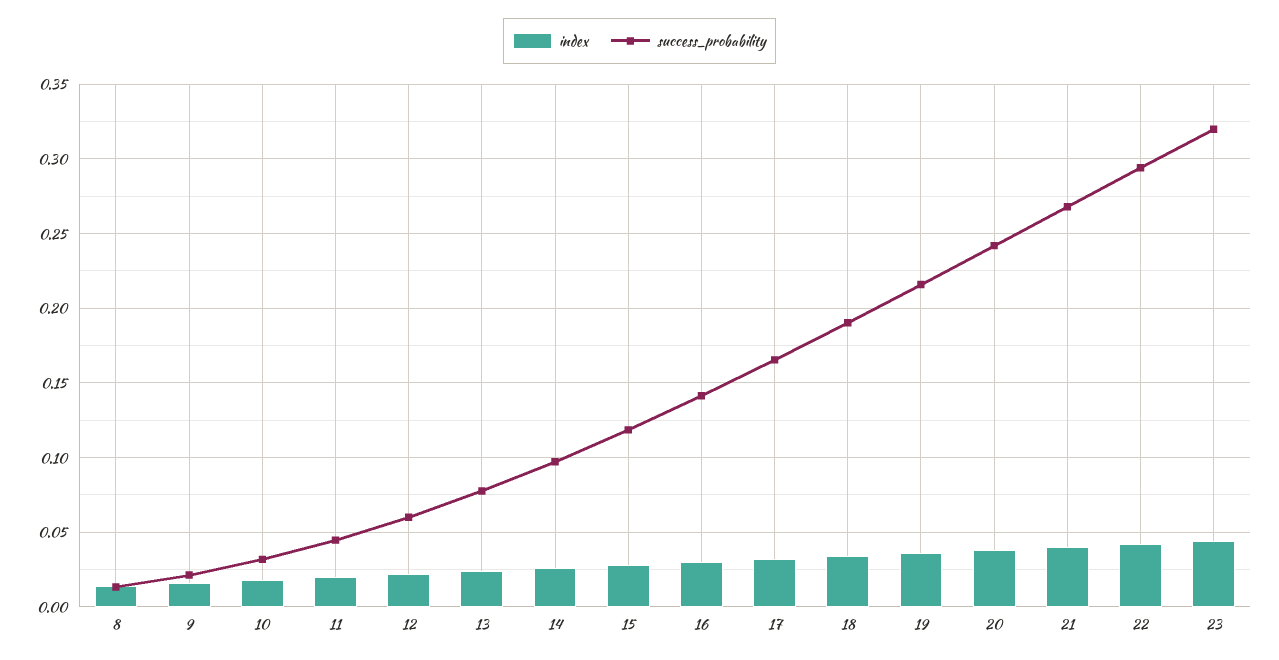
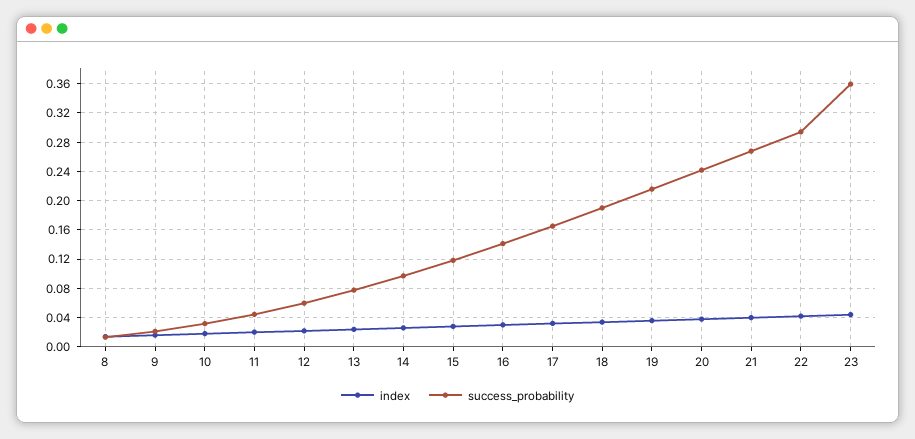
success_probability, 23: 0.32 -> 0.36

